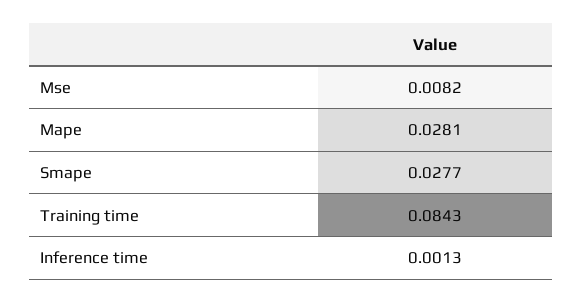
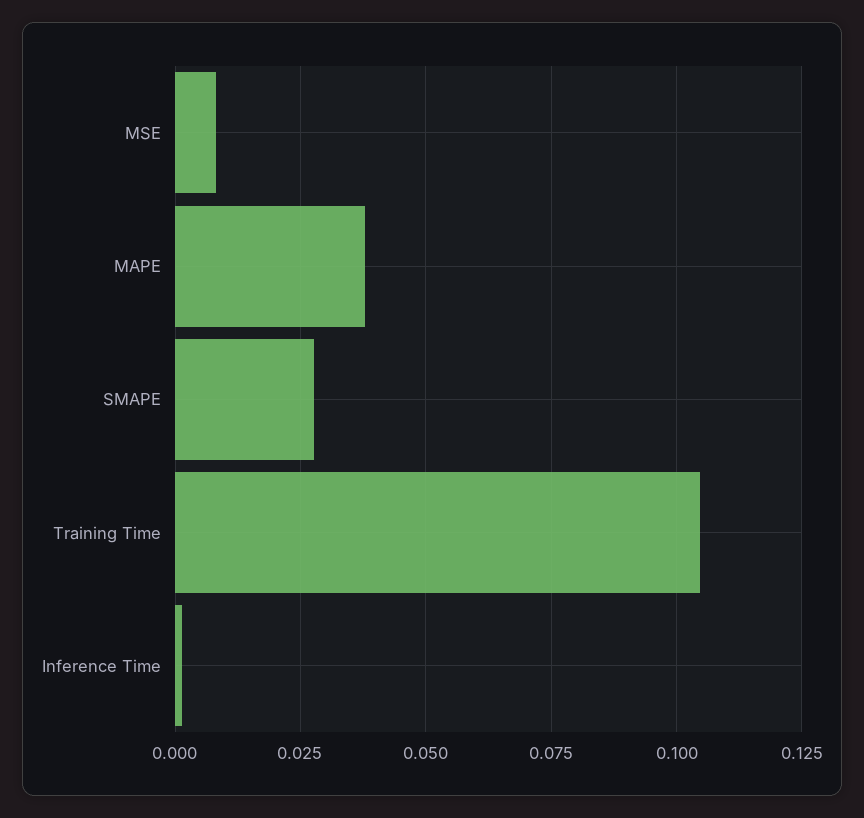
Mape: 0.0281 -> 0.0375
Training time: 0.0843 -> 0.105

